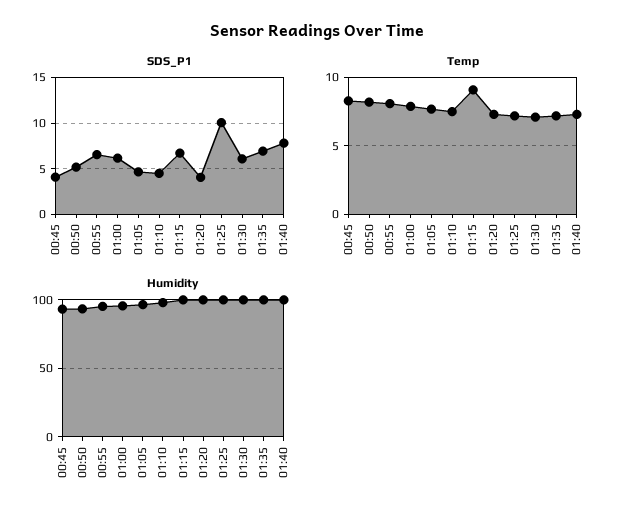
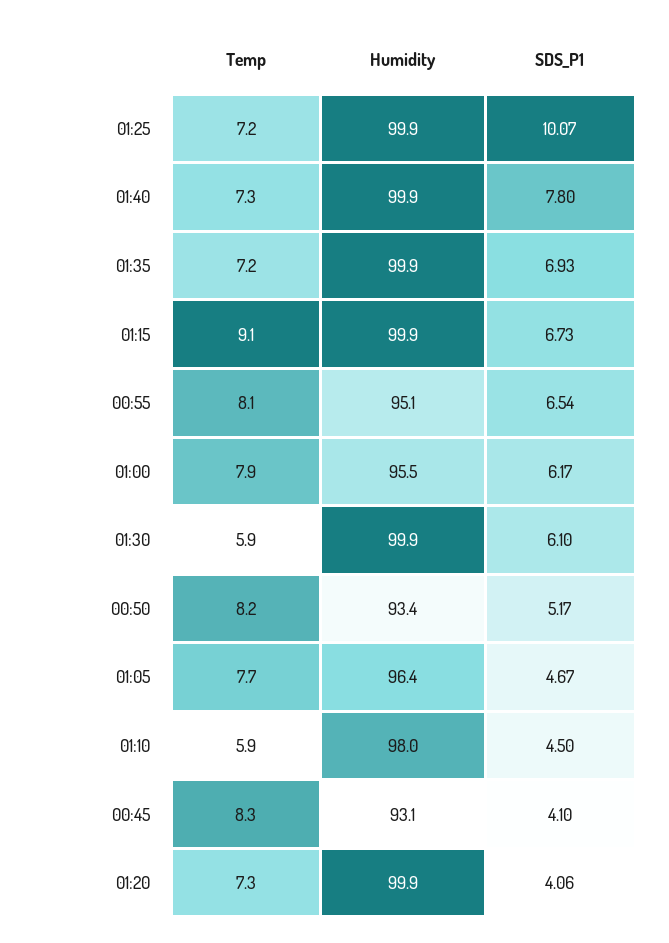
Temp, 01:10: 7.5 -> 5.9
Temp, 01:30: 7 -> 5.9

